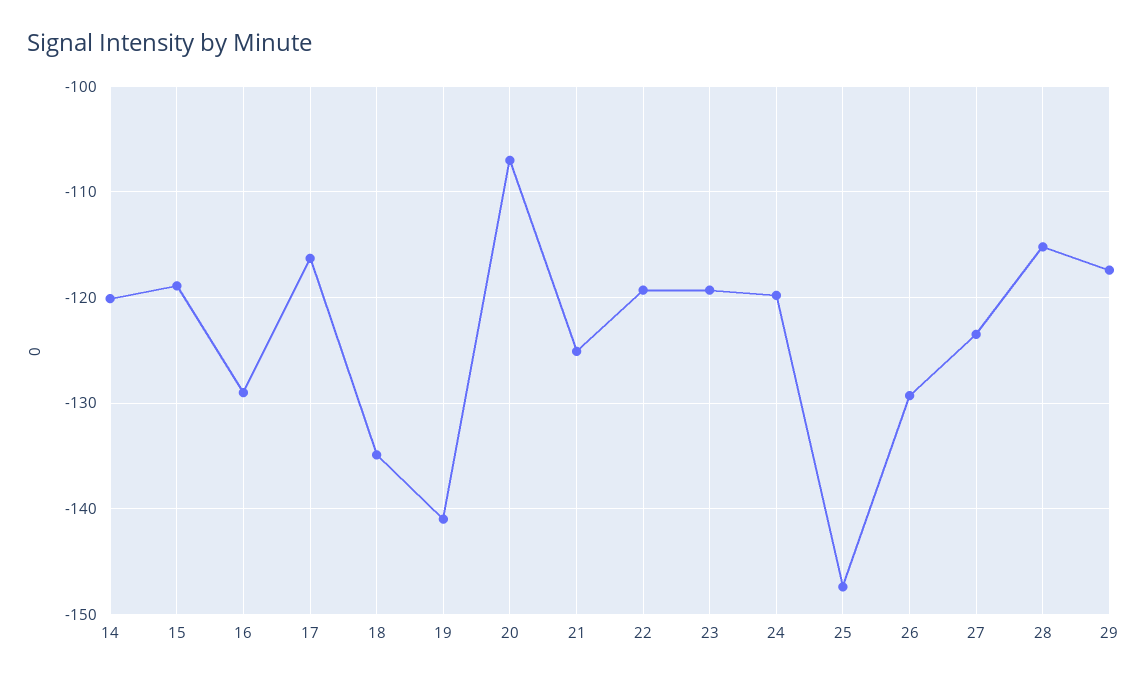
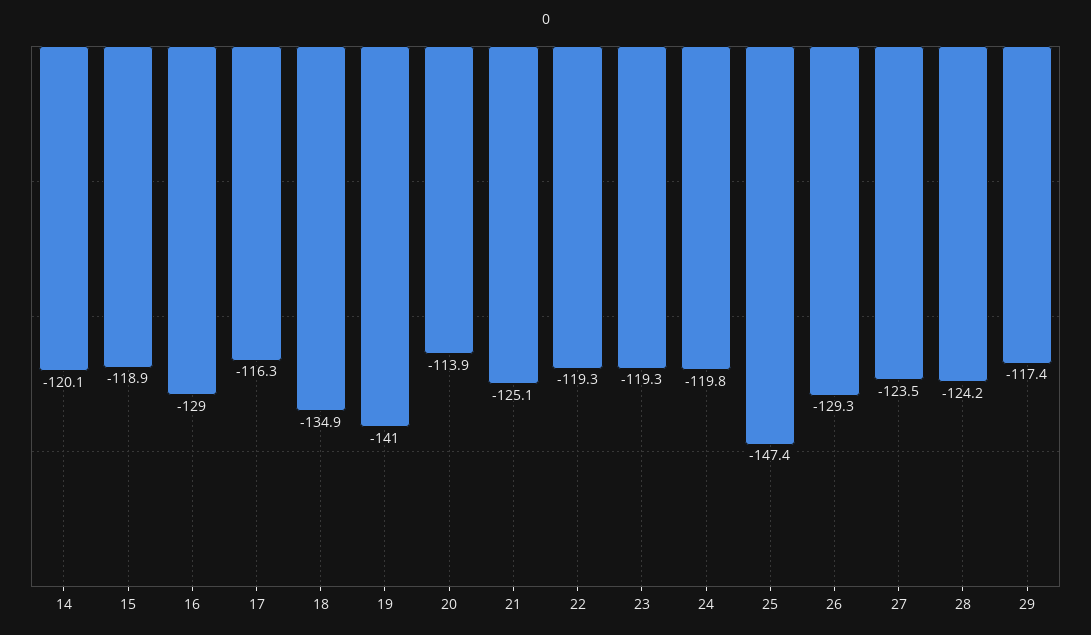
20: -107 -> -113.9
28: -115 -> -124.2

